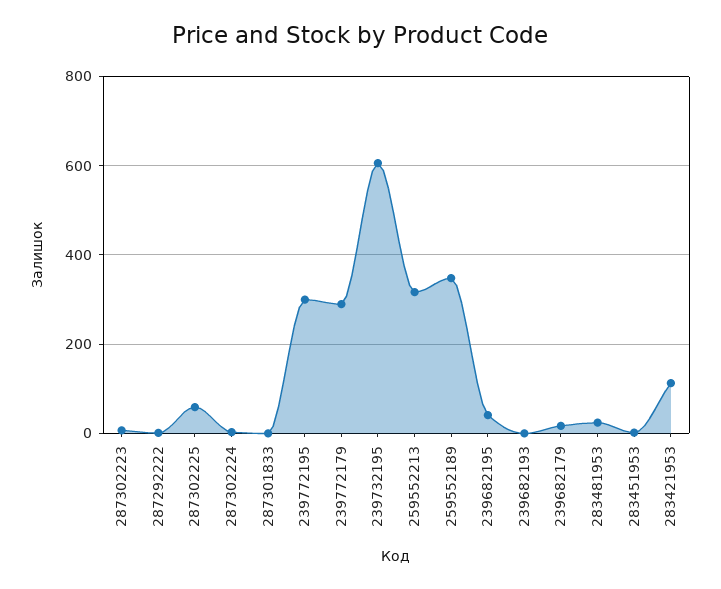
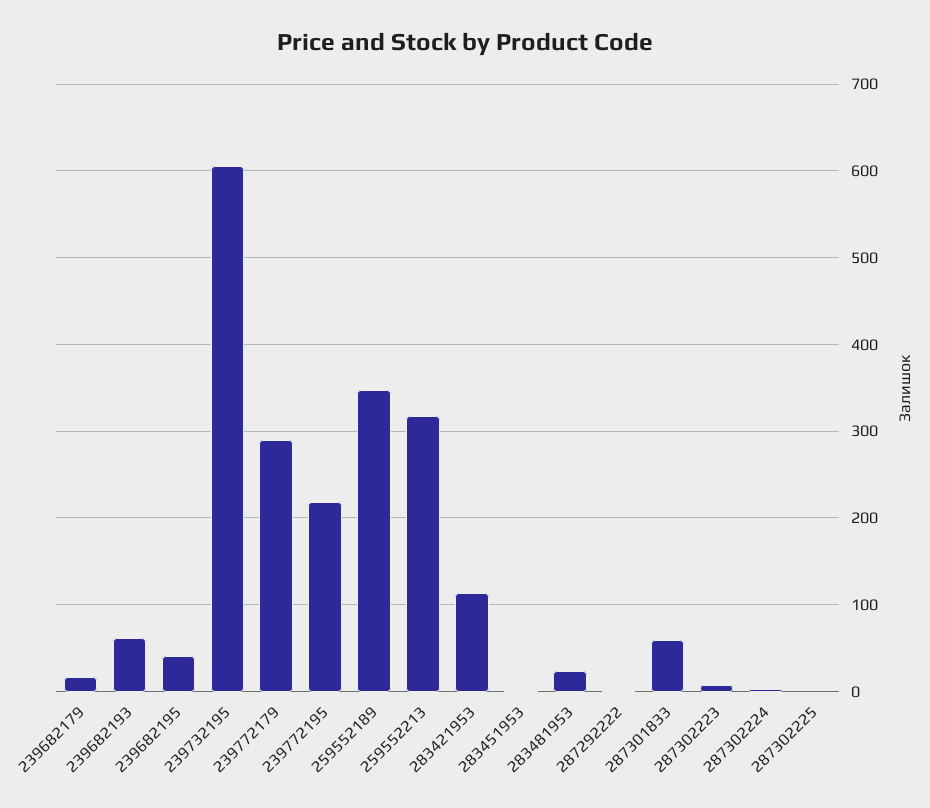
287302225: 60 -> 0
287301833: 0 -> 60
239772195: 300 -> 220
239682193: 0 -> 60

